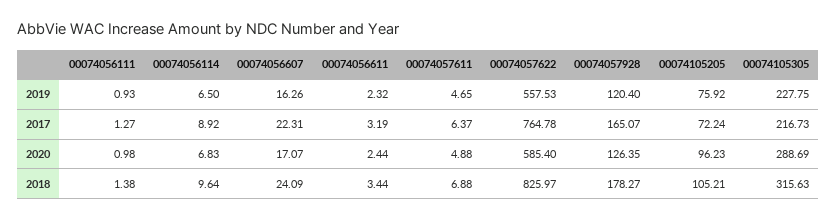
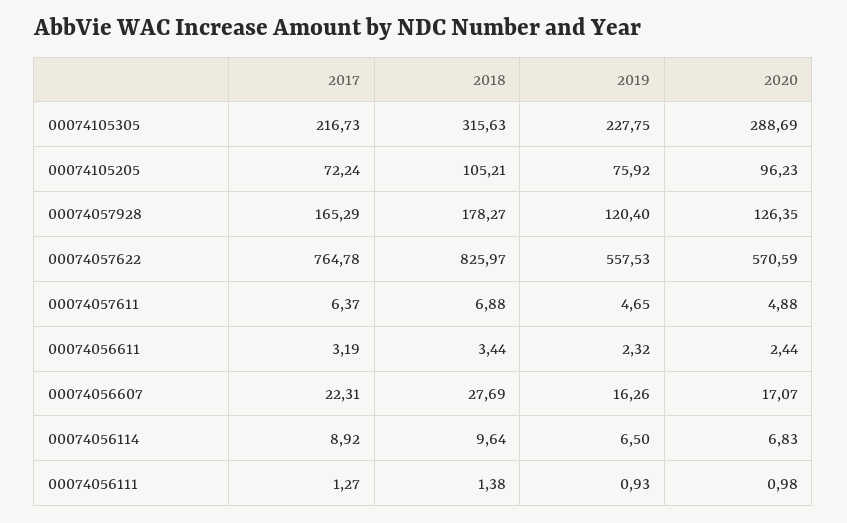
00074057928, 2017: 165.07 -> 165.29
00074057622, 2020: 585.4 -> 570.59
00074056607, 2018: 24.09 -> 27.69

